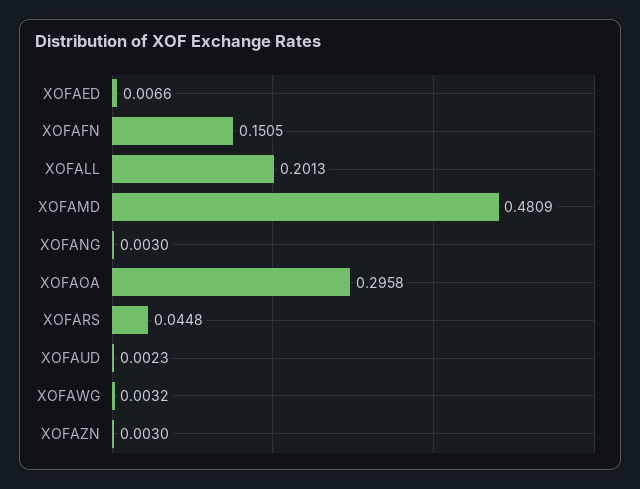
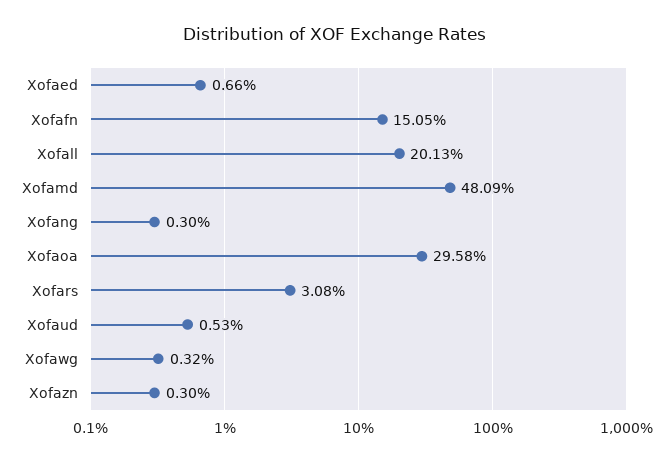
XOFARS: 0.0448 -> 0.0308
XOFAUD: 0.0023 -> 0.0053

